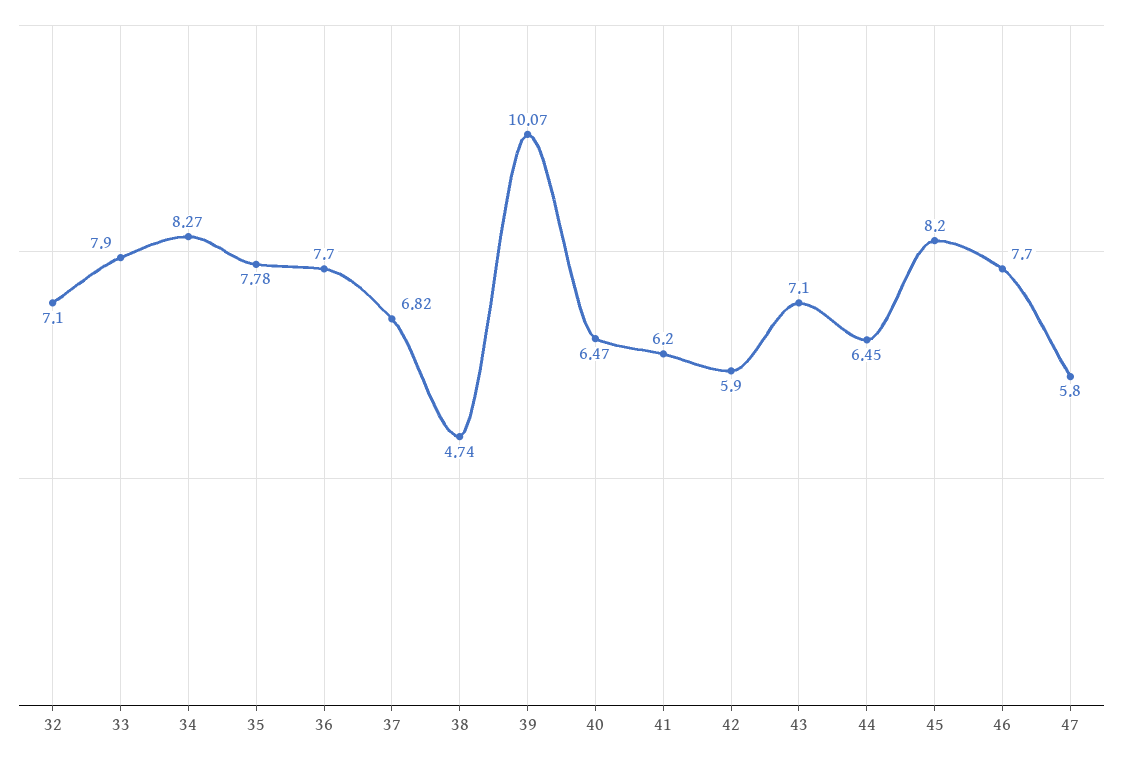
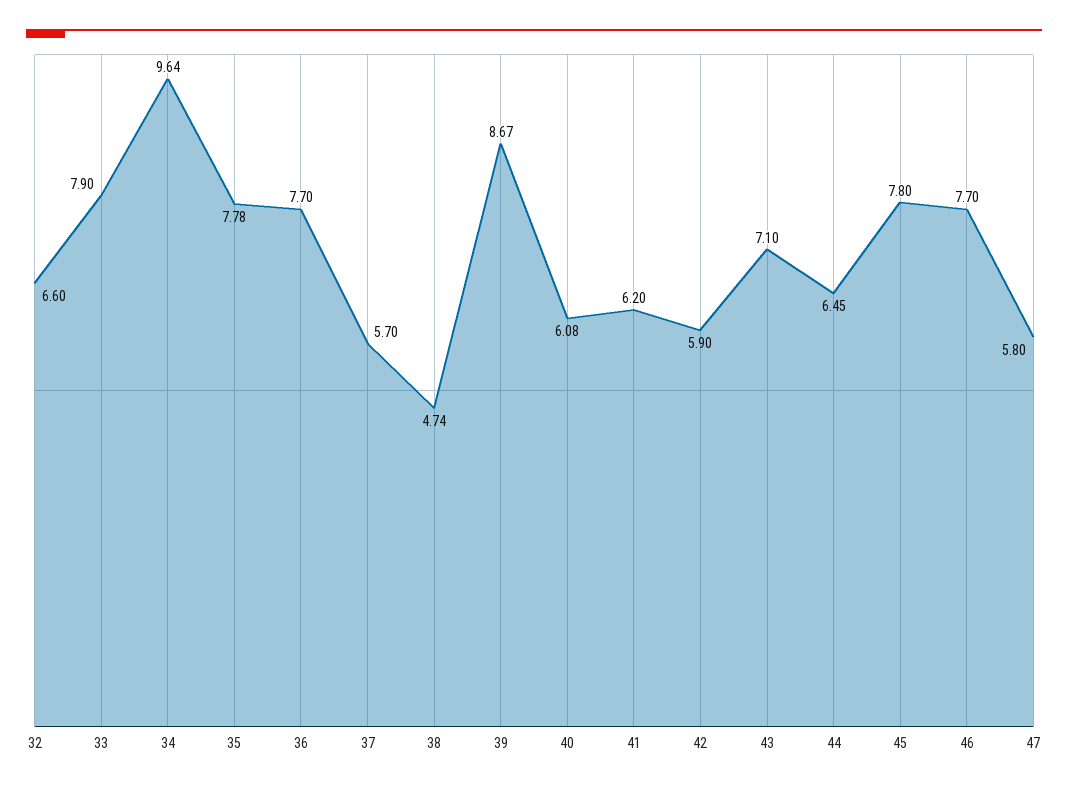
32: 7.1 -> 6.6
34: 8.27 -> 9.64
37: 6.82 -> 5.7
39: 10.07 -> 8.67
40: 6.47 -> 6.08
45: 8.2 -> 7.8

